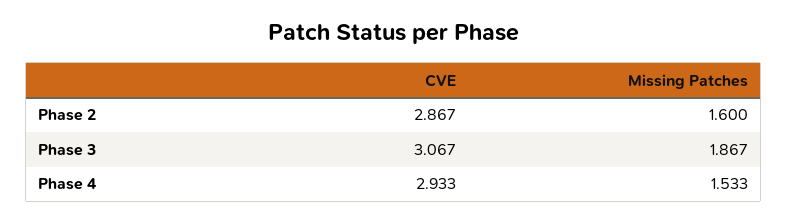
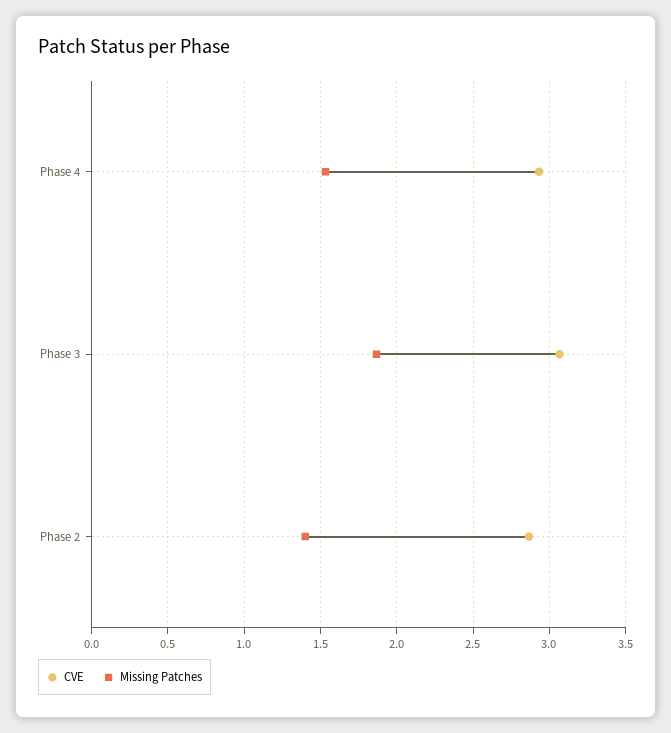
Missing Patches, Phase 2: 1.6 -> 1.4

